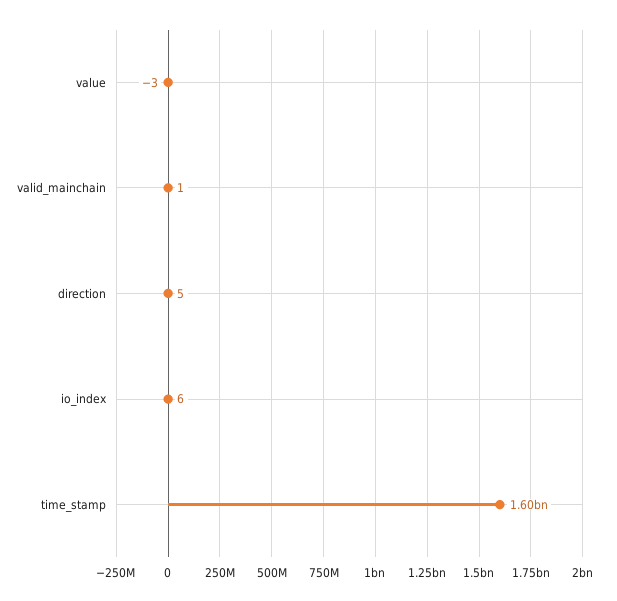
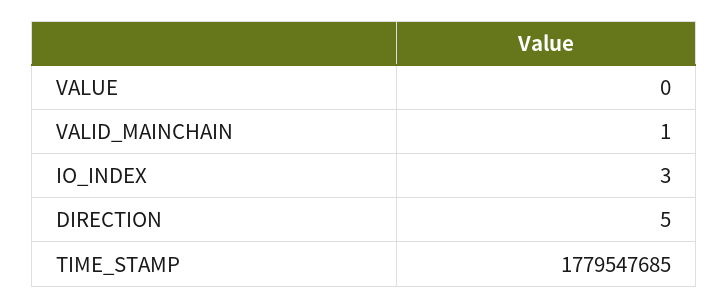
value: -3 -> 0
io_index: 6 -> 3
time_stamp: 1600000000 -> 1779547685

